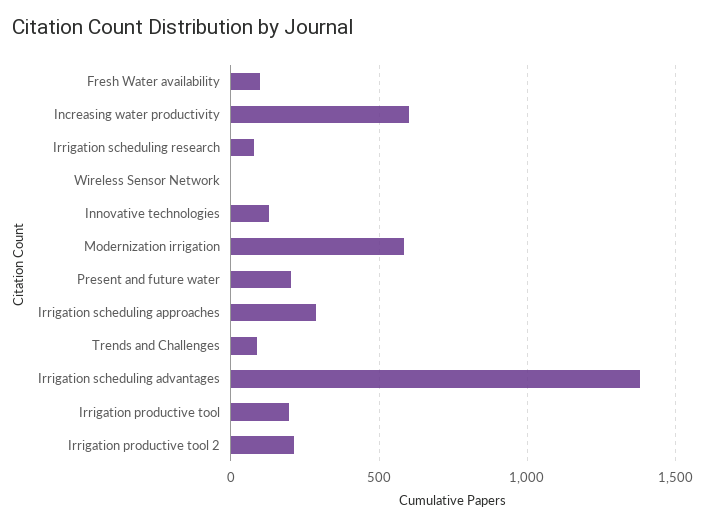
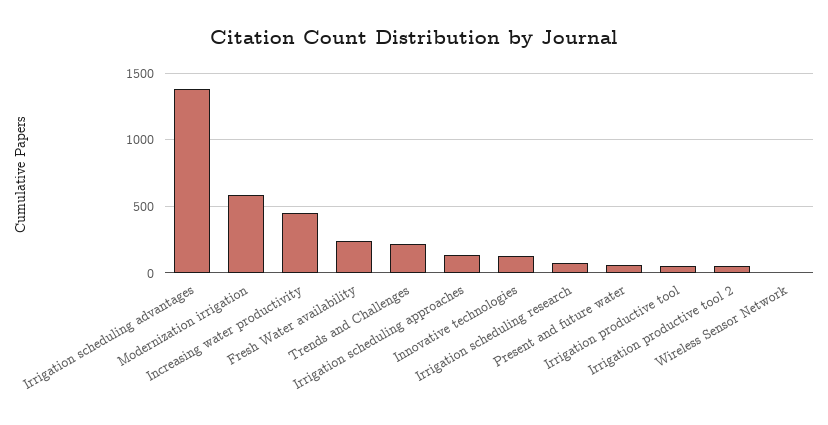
Fresh Water availability: 100 -> 250
Increasing water productivity: 600 -> 450
Present and future water: 200 -> 50
Irrigation scheduling approaches: 300 -> 150
Trends and Challenges: 100 -> 200
Irrigation productive tool: 200 -> 50
Irrigation productive tool 2: 200 -> 50

